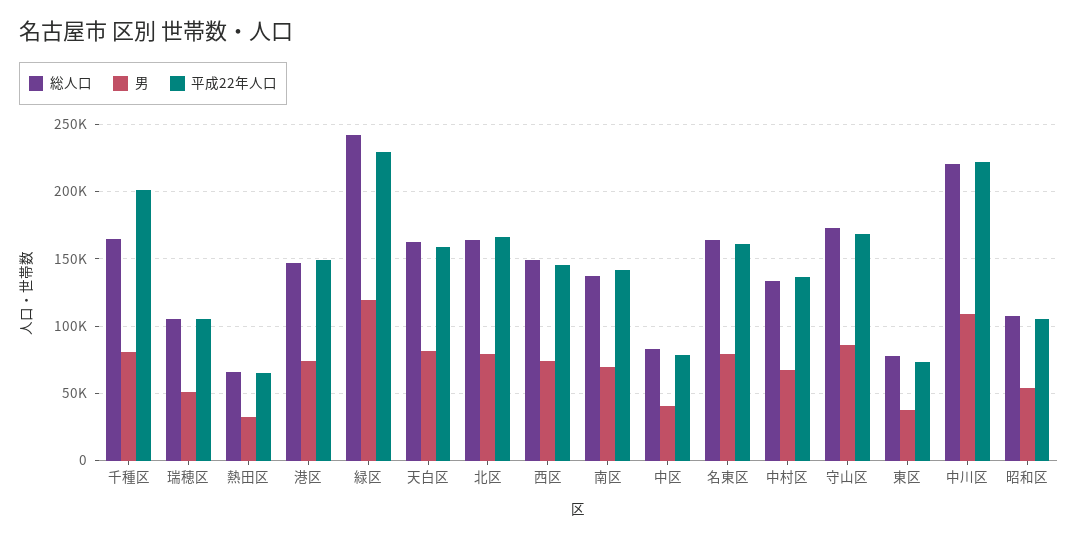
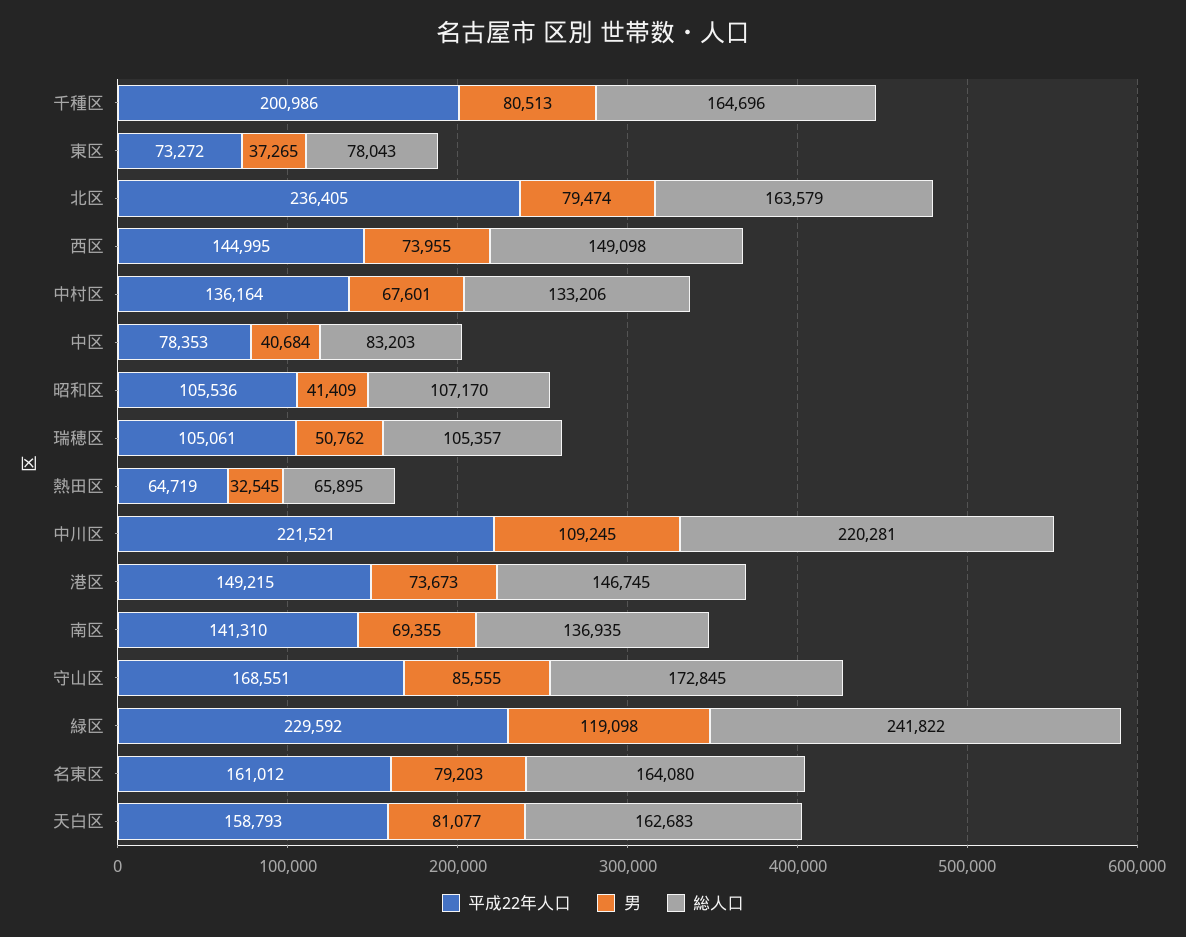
平成22年人口, 北区: 165000 -> 236405
男, 昭和区: 55000 -> 41409

